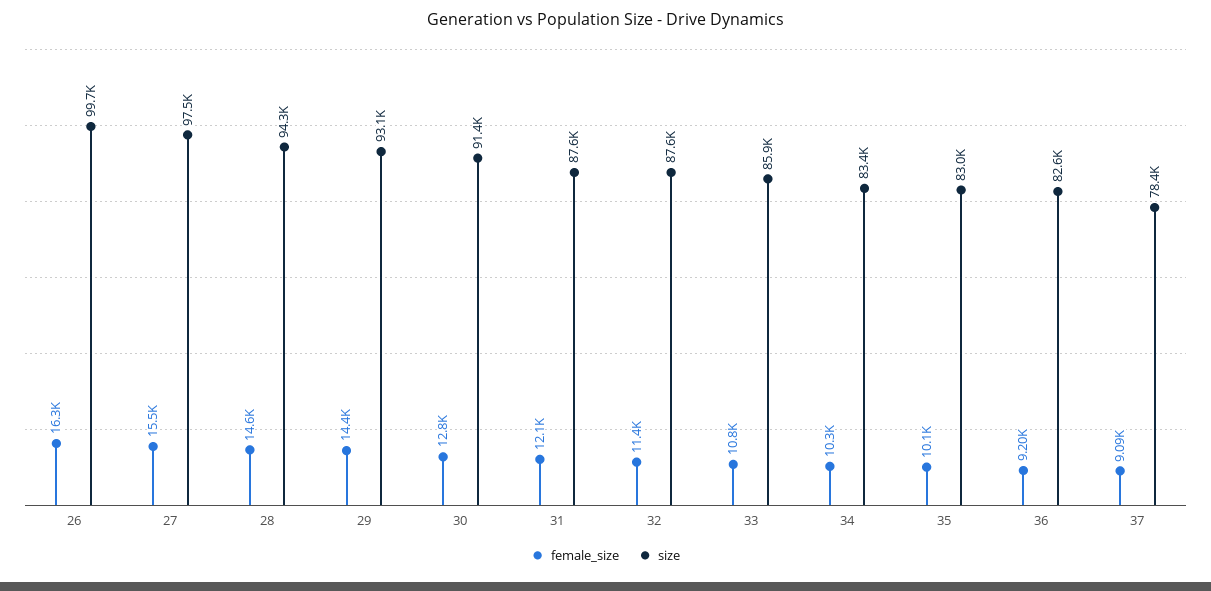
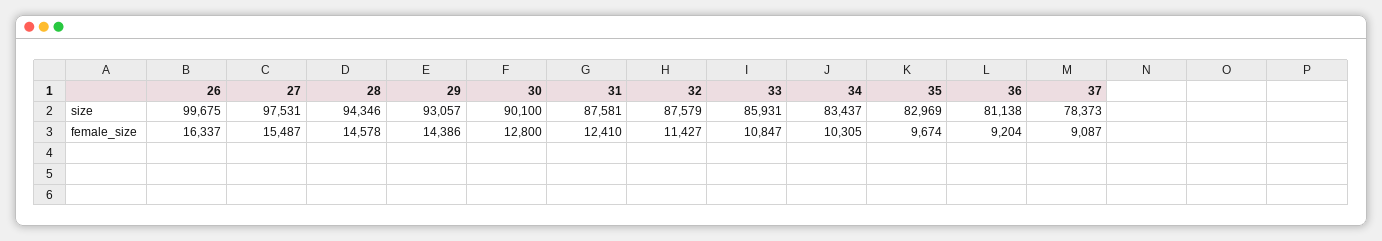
size, 30: 91400 -> 90100
female_size, 31: 12100 -> 12410
female_size, 35: 10100 -> 9674
size, 36: 82600 -> 81138

